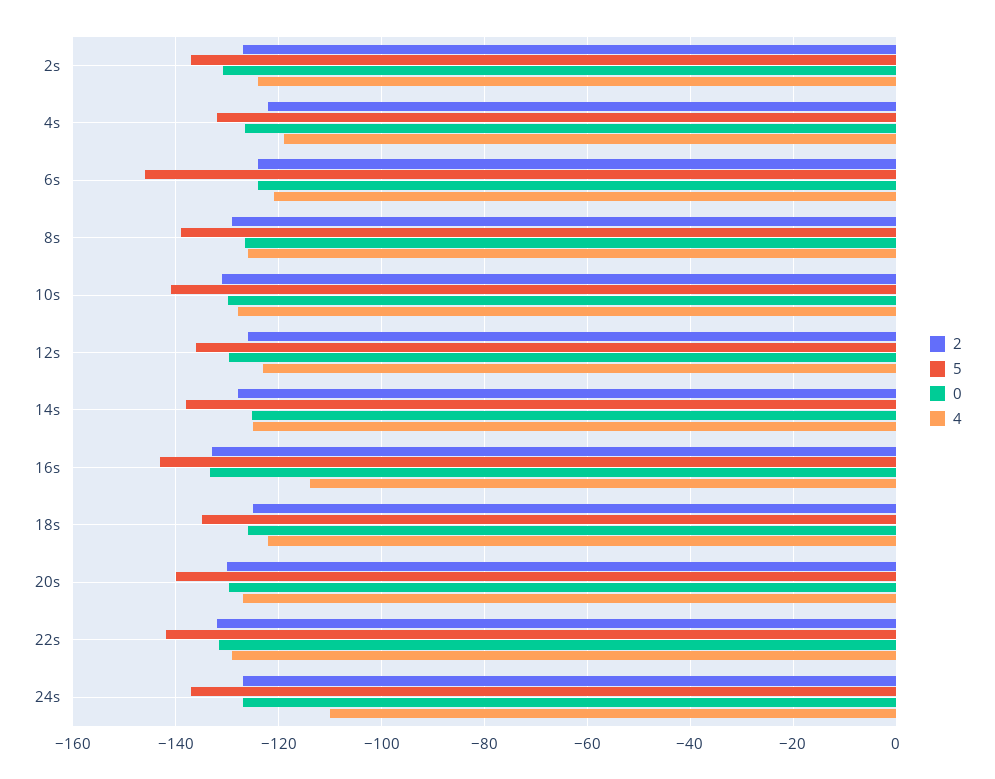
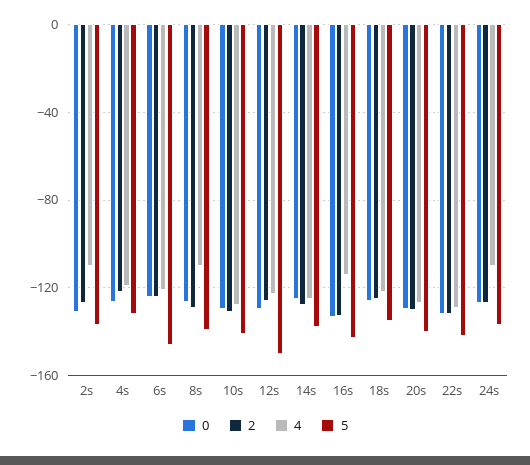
4, 2s: -124 -> -110
4, 8s: -126 -> -110
5, 12s: -136 -> -150

